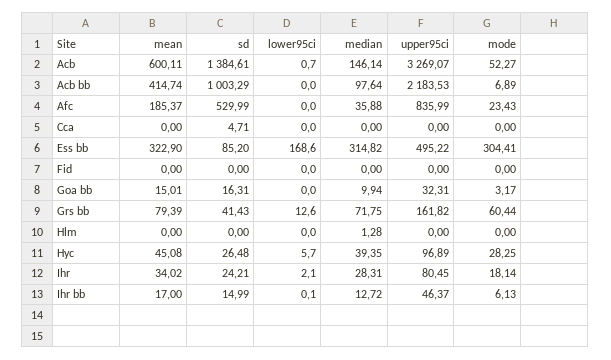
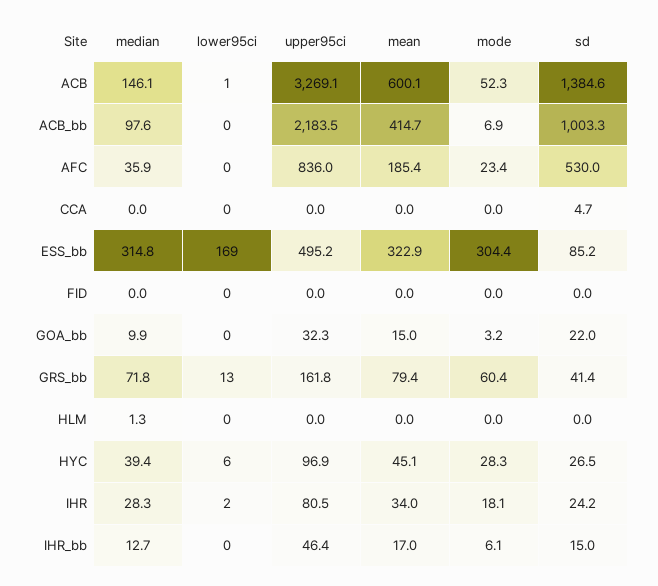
sd, Goa bb: 16.31 -> 22

